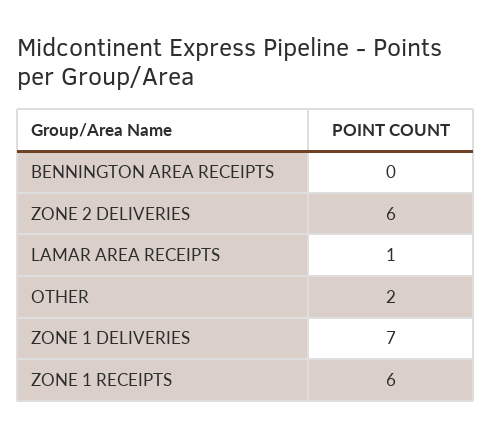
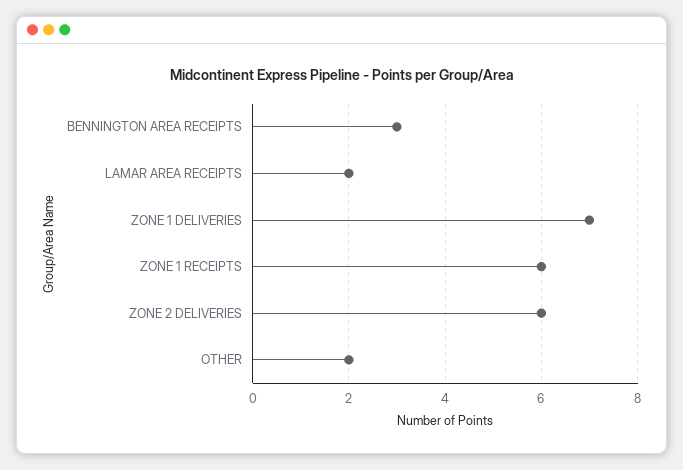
BENNINGTON AREA RECEIPTS: 0 -> 3
LAMAR AREA RECEIPTS: 1 -> 2

